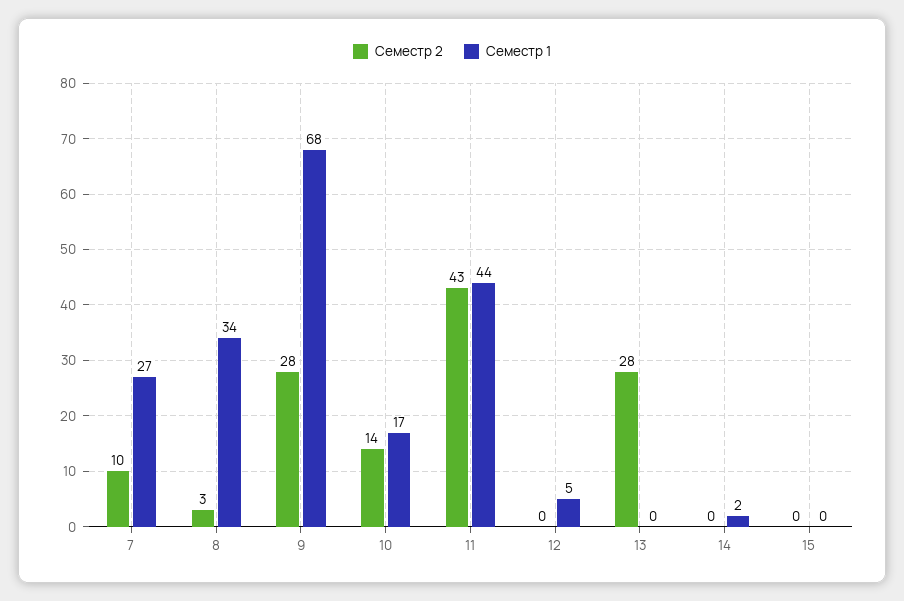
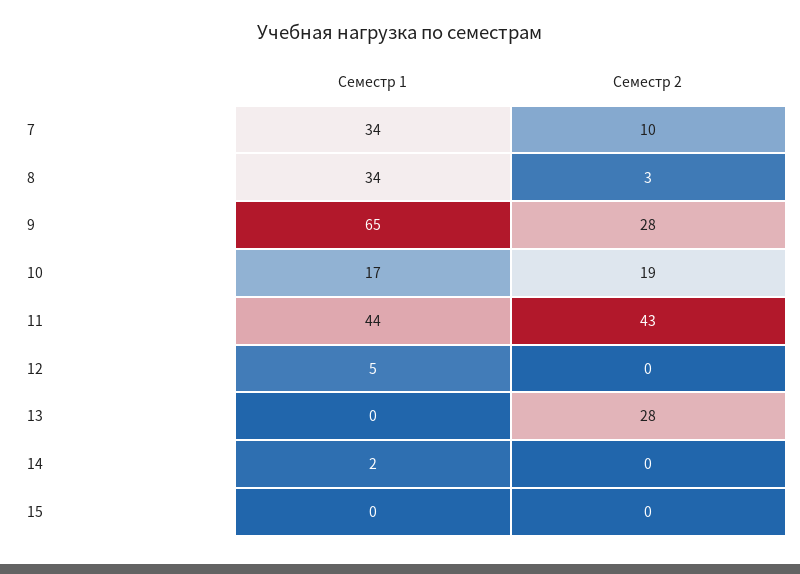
Семестр 1, 7: 27 -> 34
Семестр 1, 9: 68 -> 65
Семестр 2, 10: 14 -> 19

